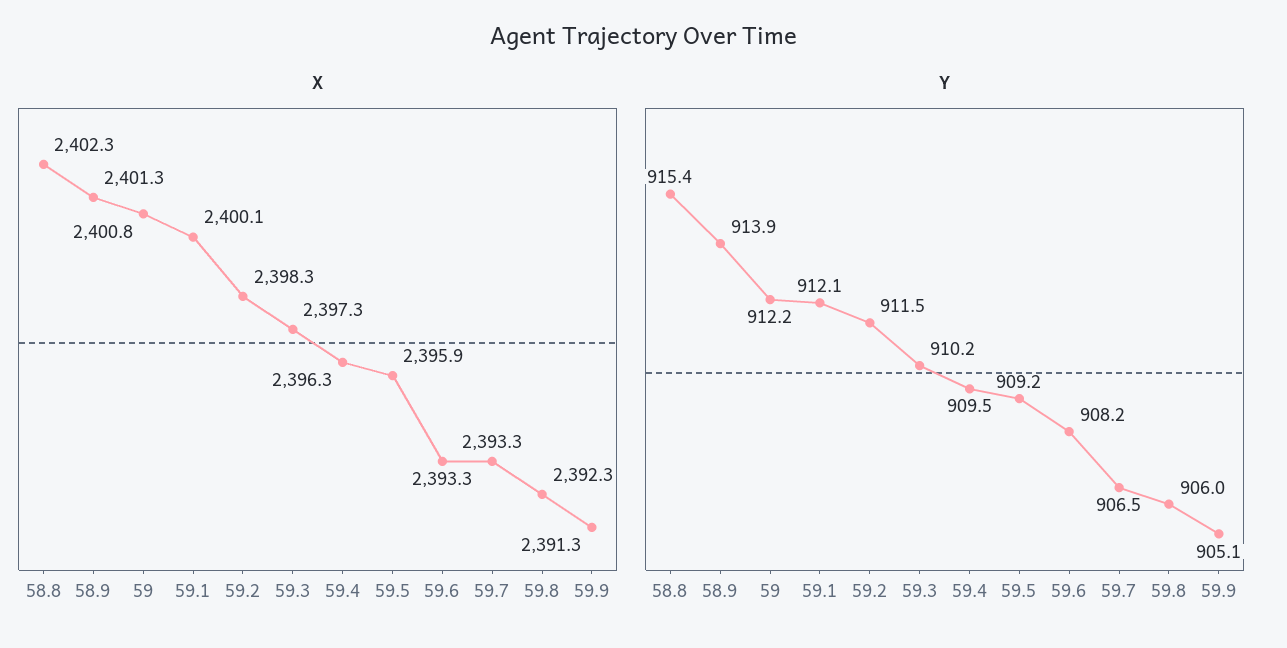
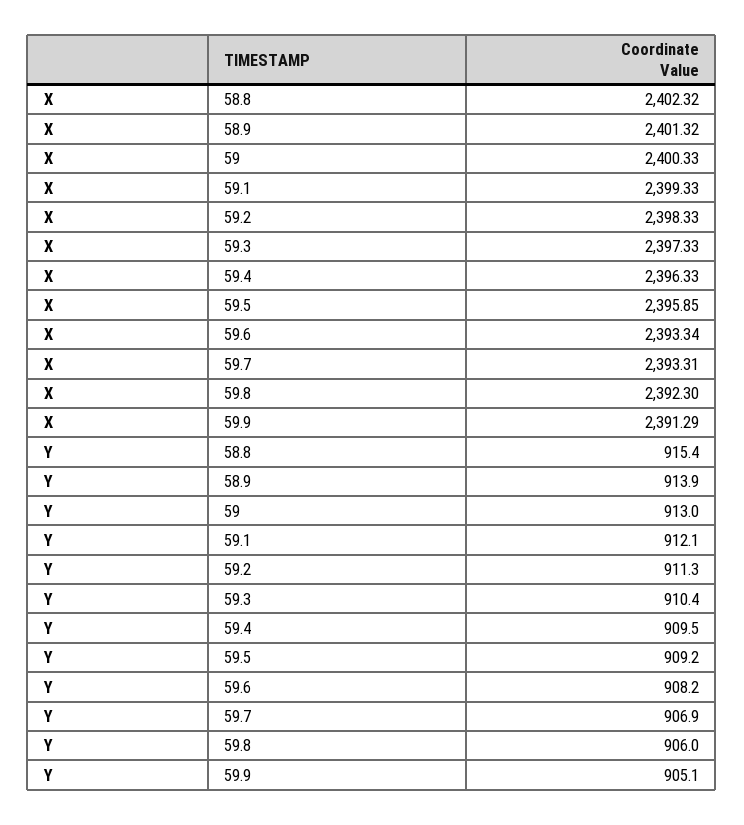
X, 59: 2400.8 -> 2400.33
X, 59.1: 2400.1 -> 2399.33
Y, 59: 912.2 -> 913
Y, 59.2: 911.5 -> 911.3
Y, 59.3: 910.2 -> 910.4
Y, 59.7: 906.5 -> 906.9

